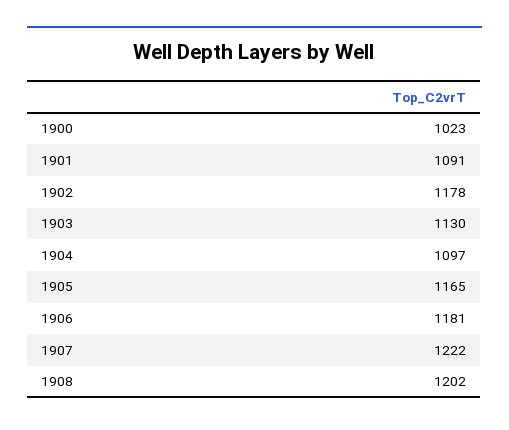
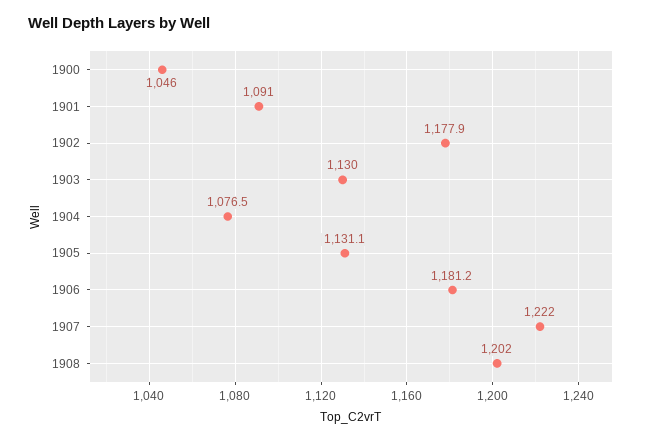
1900: 1023 -> 1046
1904: 1097 -> 1076.5
1905: 1165 -> 1131.1

